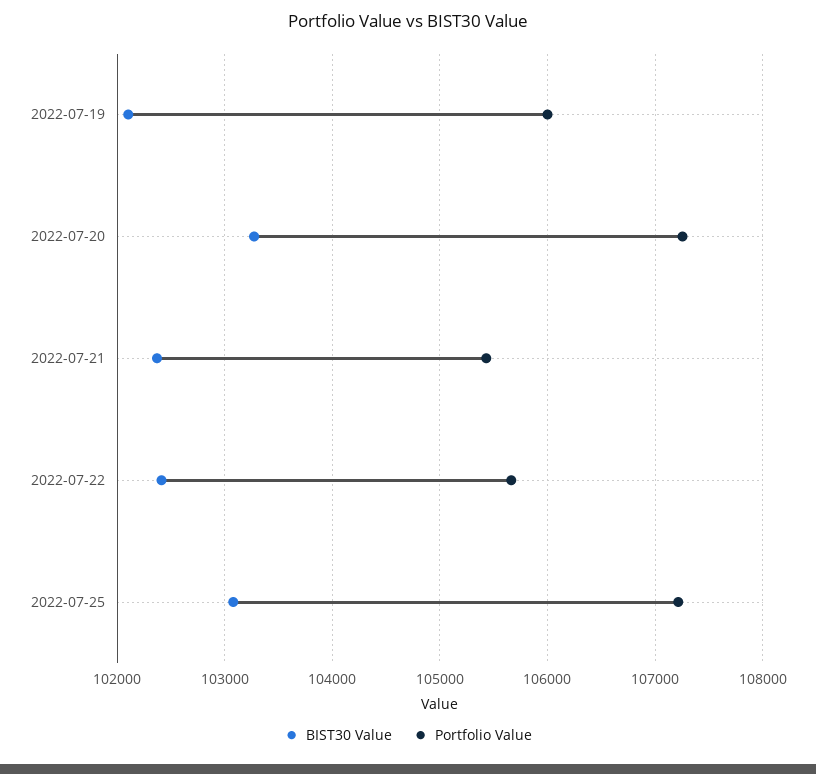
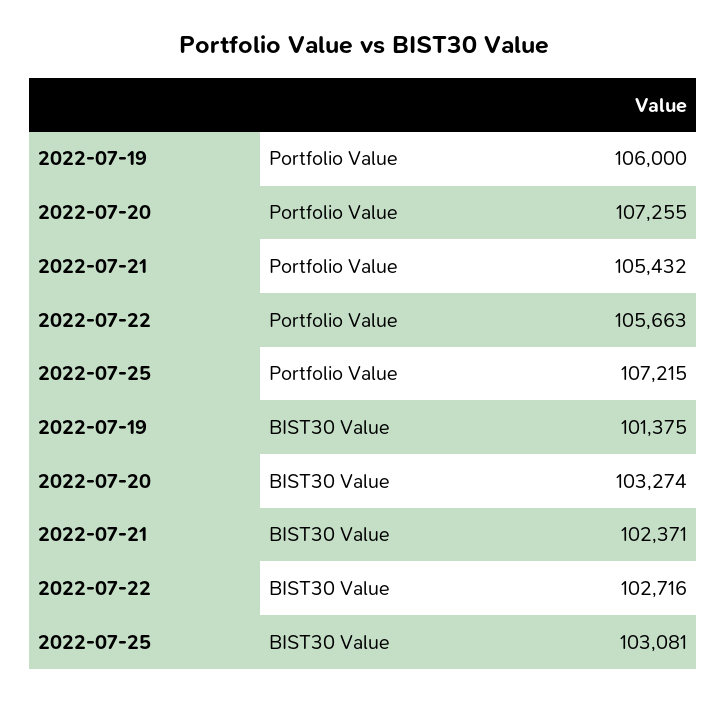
BIST30 Value, 2022-07-19: 102100 -> 101375
BIST30 Value, 2022-07-22: 102400 -> 102716

